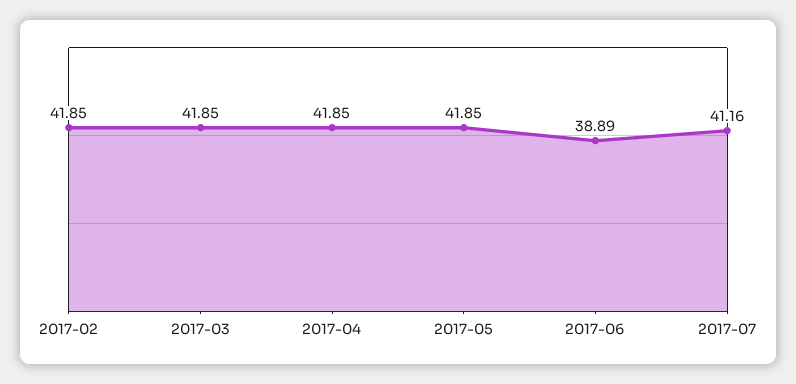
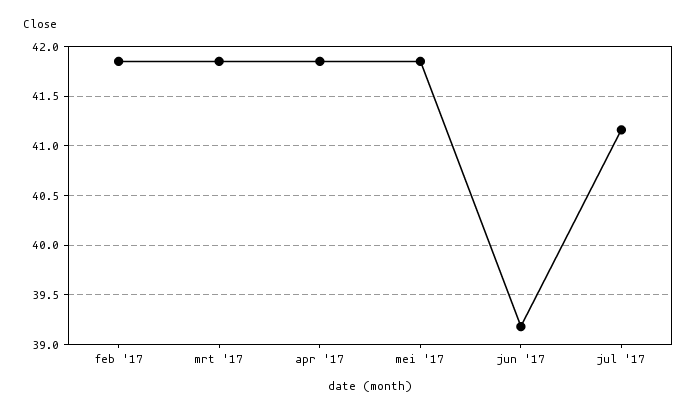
2017-06: 38.89 -> 39.2

